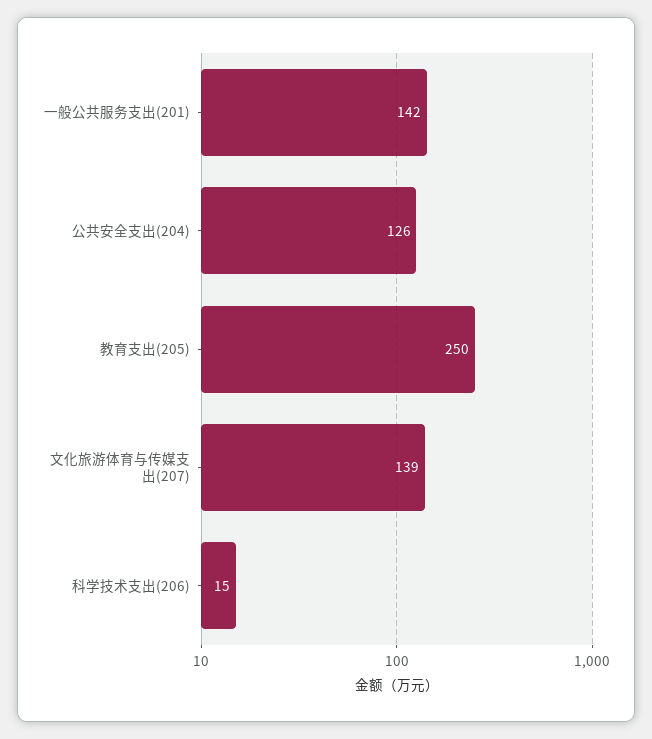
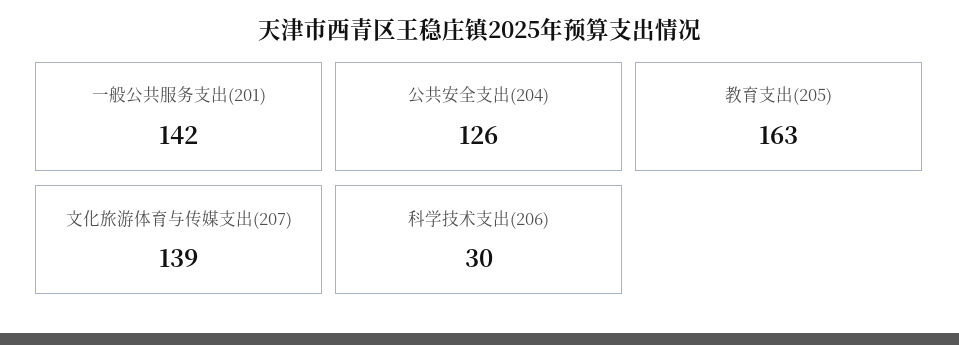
教育支出(205): 250 -> 163
科学技术支出(206): 15 -> 30

